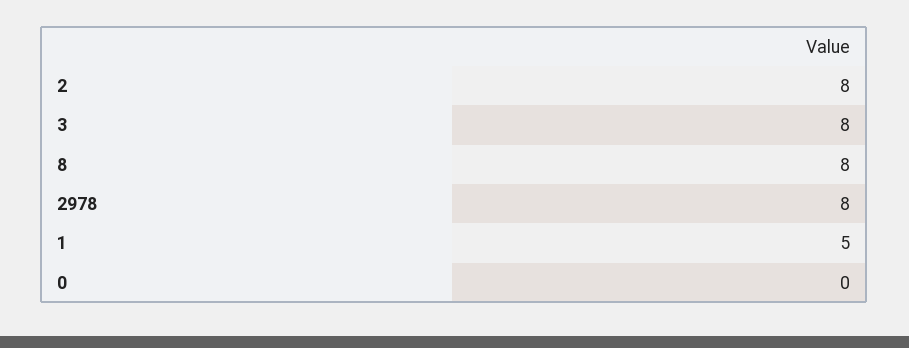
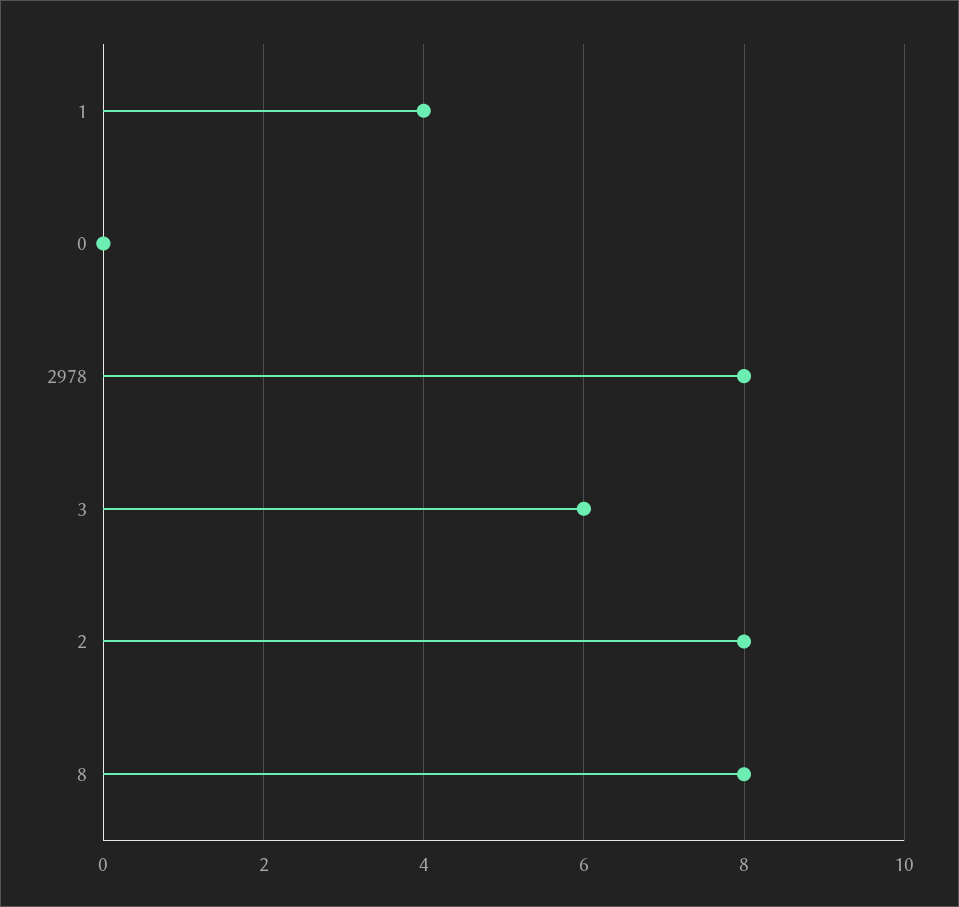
3: 8 -> 6
1: 5 -> 4

